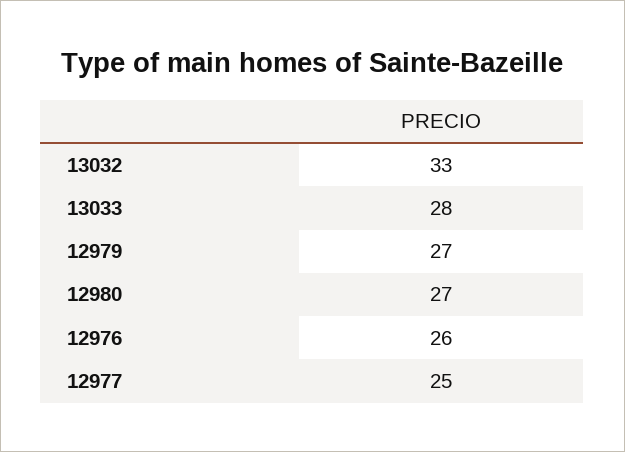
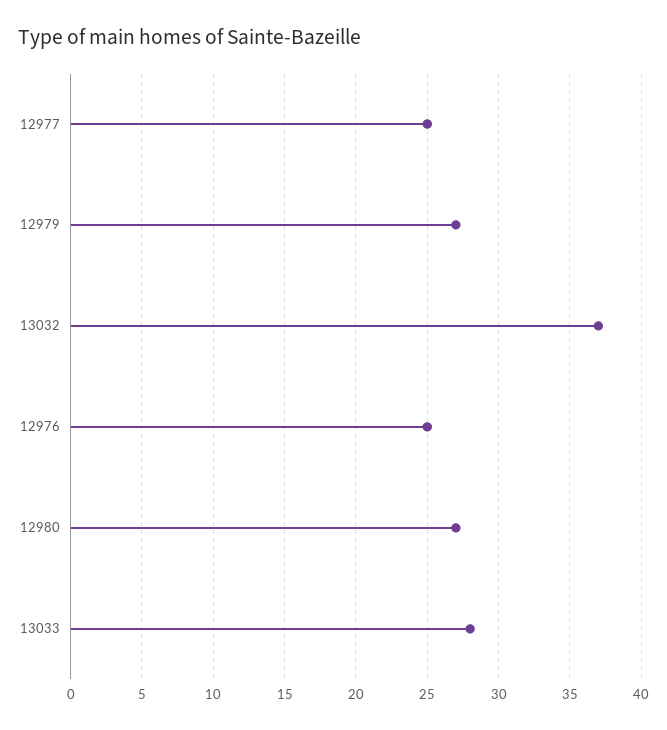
13032: 33 -> 37
12976: 26 -> 25

